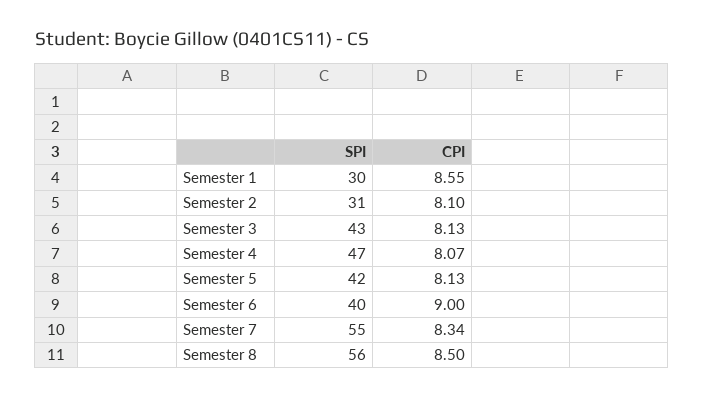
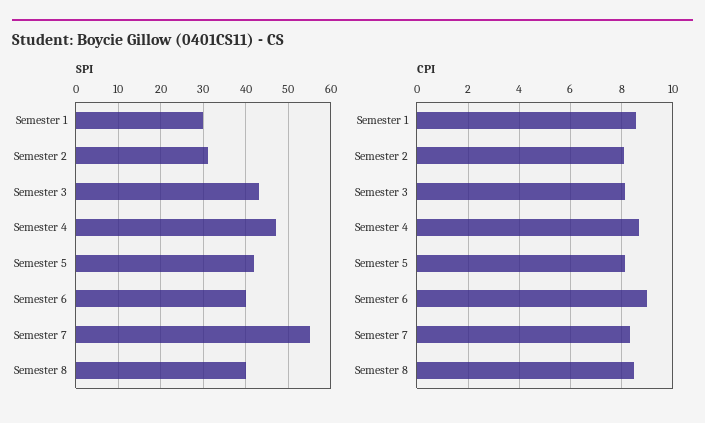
CPI, Semester 4: 8.07 -> 8.75
SPI, Semester 8: 56 -> 40

